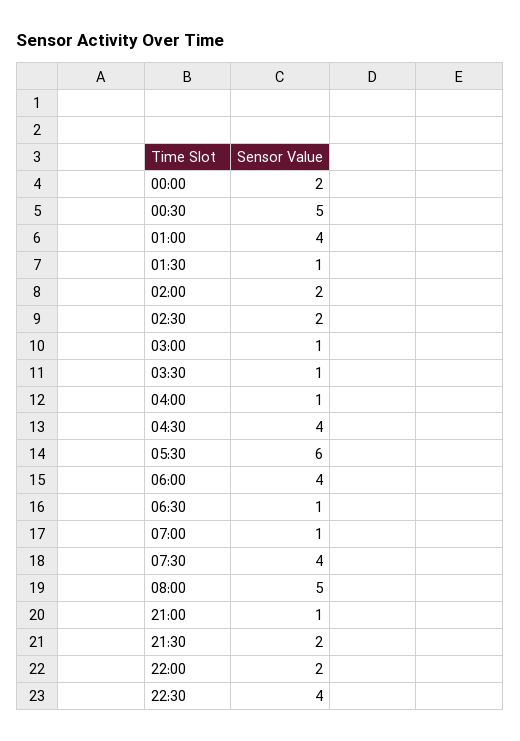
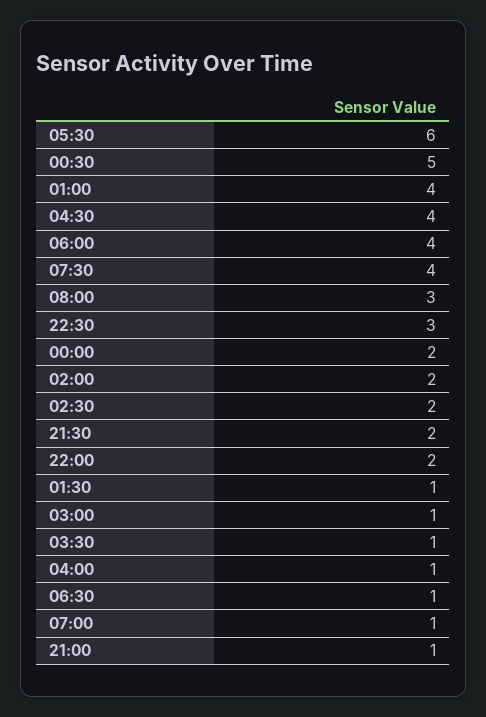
08:00: 5 -> 3
22:30: 4 -> 3

